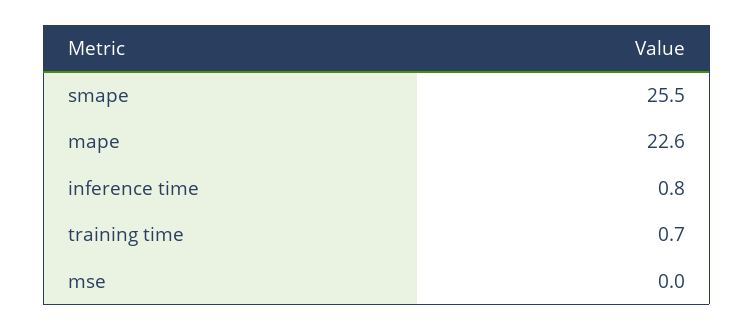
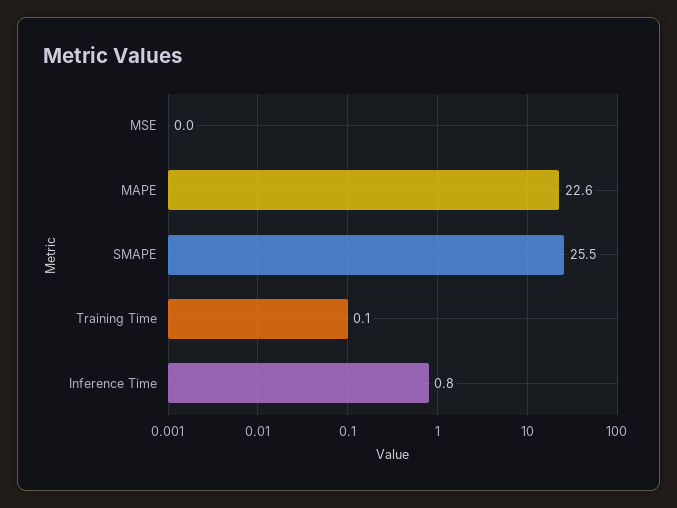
training time: 0.7 -> 0.1

